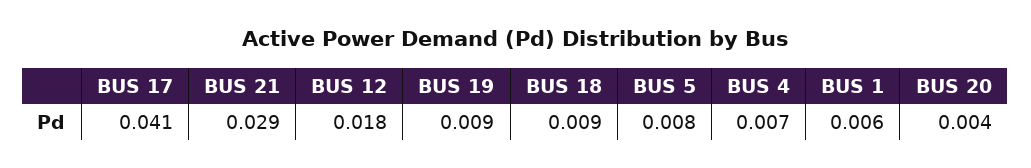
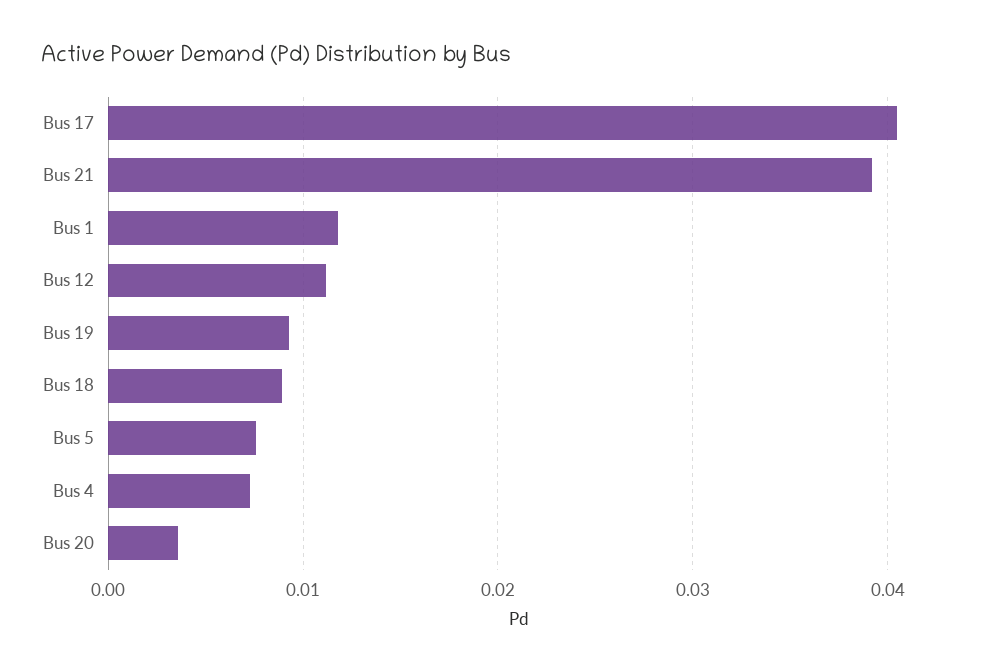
BUS 21: 0.029 -> 0.039
BUS 12: 0.018 -> 0.011
BUS 1: 0.006 -> 0.012

